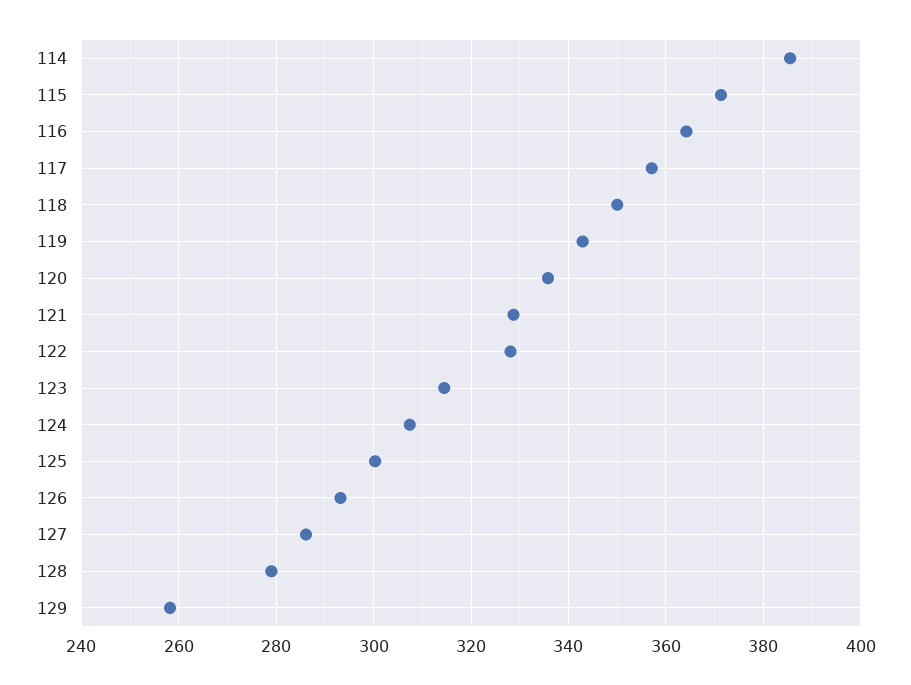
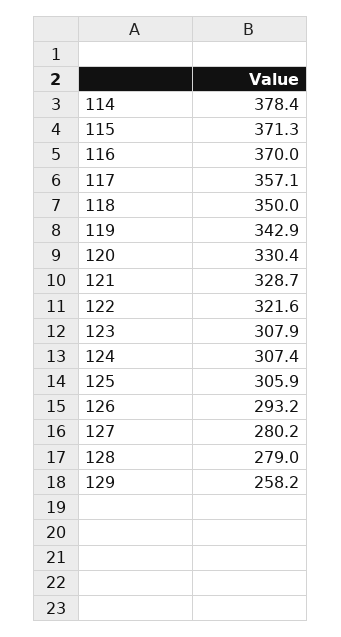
114: 386 -> 378.4
116: 364 -> 370
120: 336 -> 330.4
122: 328 -> 321.6
123: 314 -> 307.9
125: 300 -> 305.9
127: 286 -> 280.2

